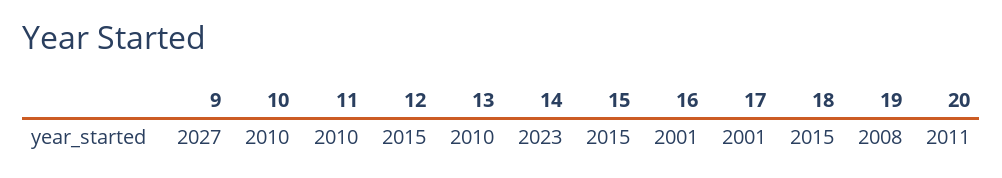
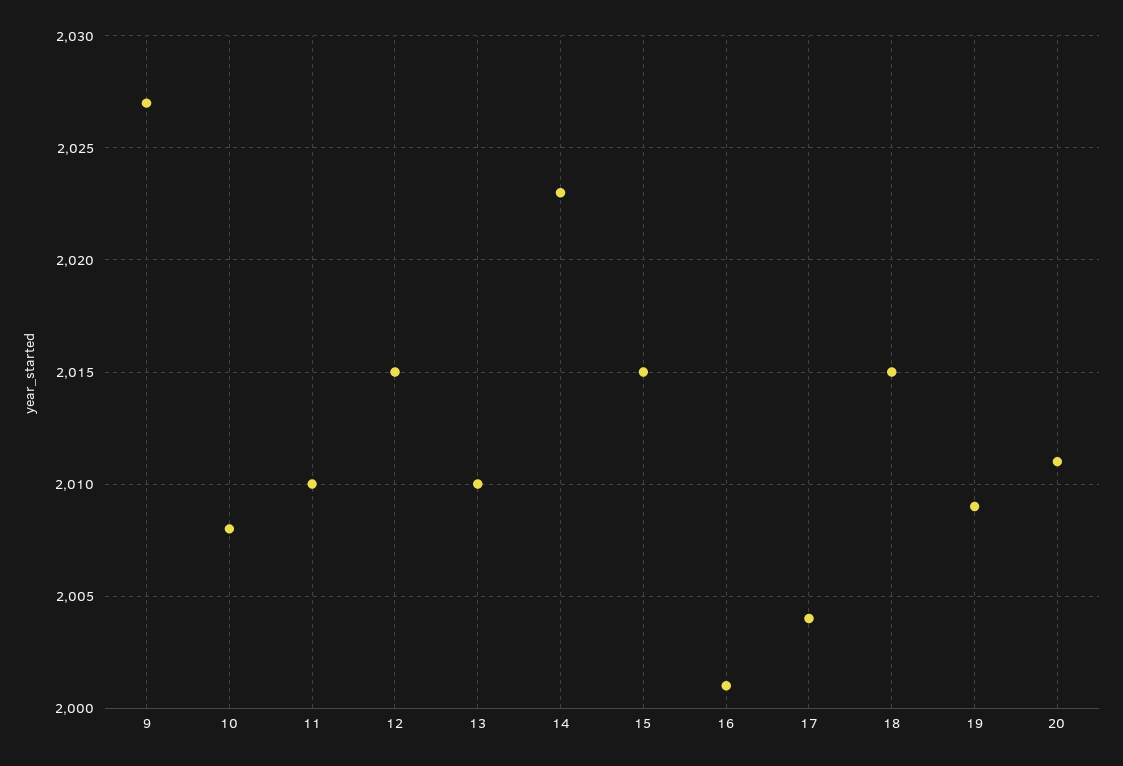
10: 2010 -> 2008
17: 2001 -> 2004
19: 2008 -> 2009

